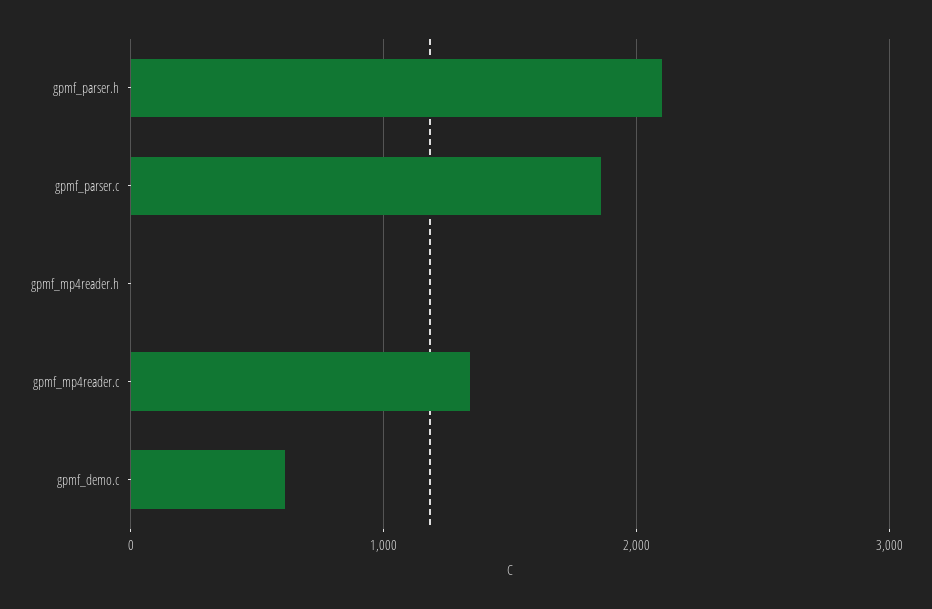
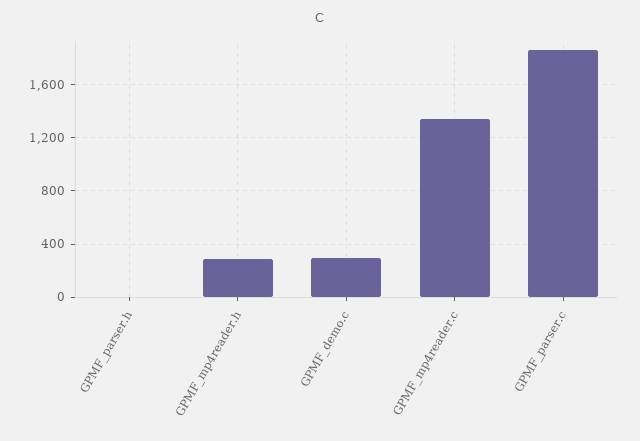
gpmf_parser.h: 2100 -> 0
gpmf_mp4reader.h: 0 -> 300
gpmf_demo.c: 600 -> 300

